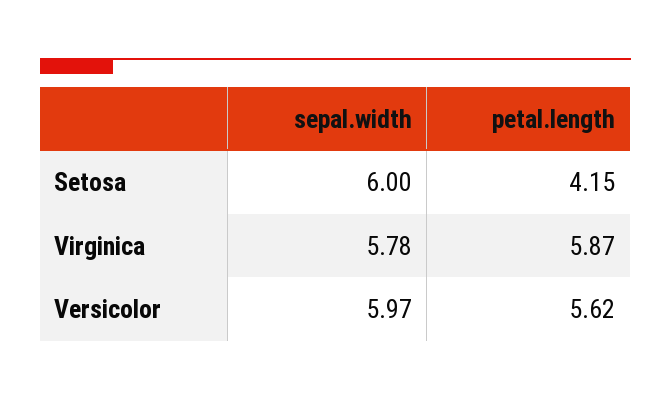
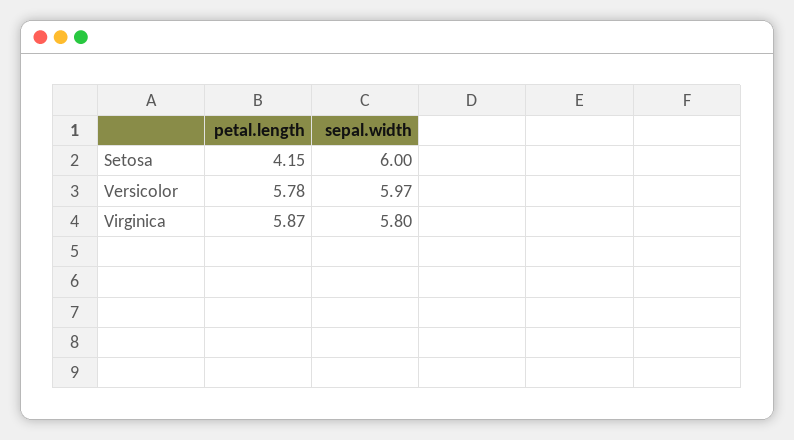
sepal.width, Virginica: 5.78 -> 5.8
petal.length, Versicolor: 5.62 -> 5.78

